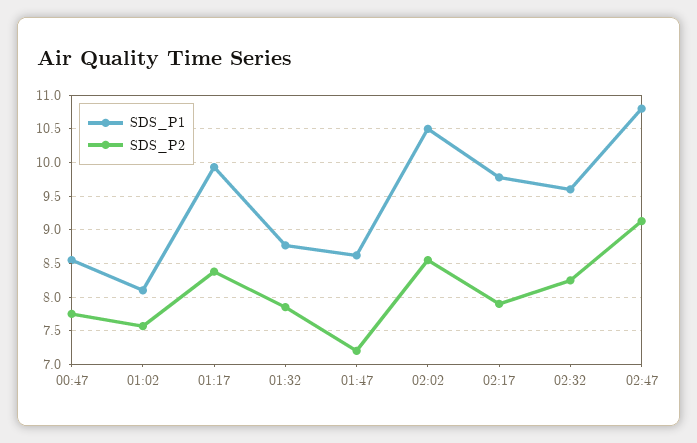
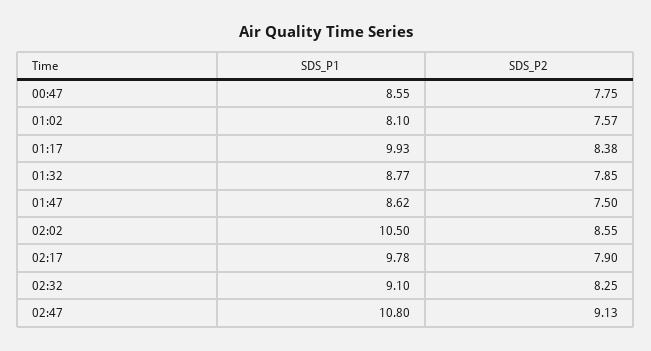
SDS_P2, 01:47: 7.2 -> 7.5
SDS_P1, 02:32: 9.6 -> 9.1

